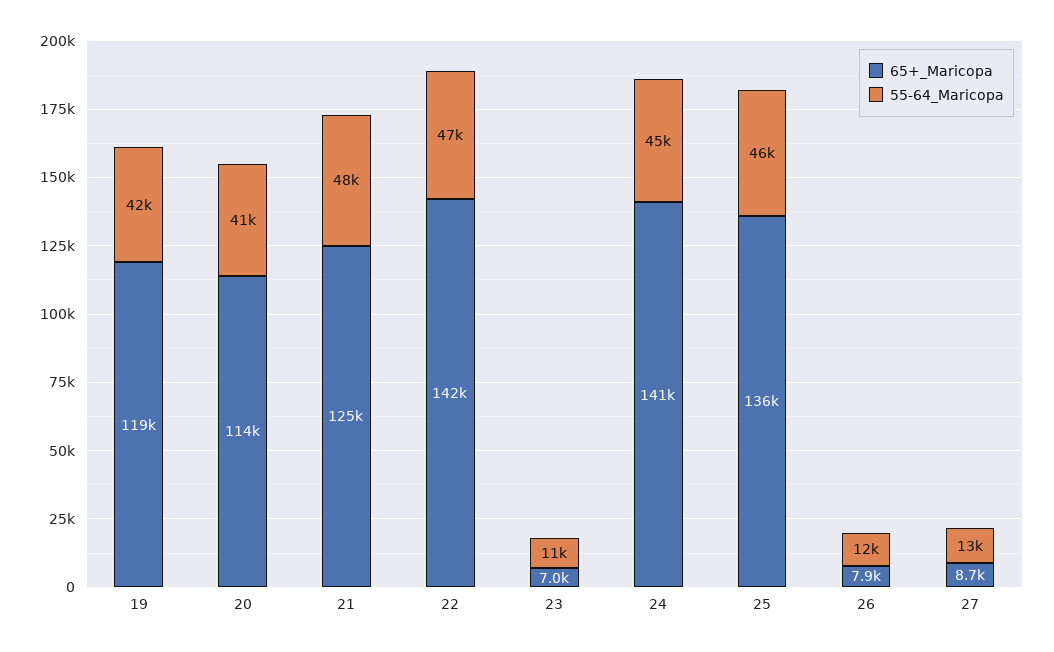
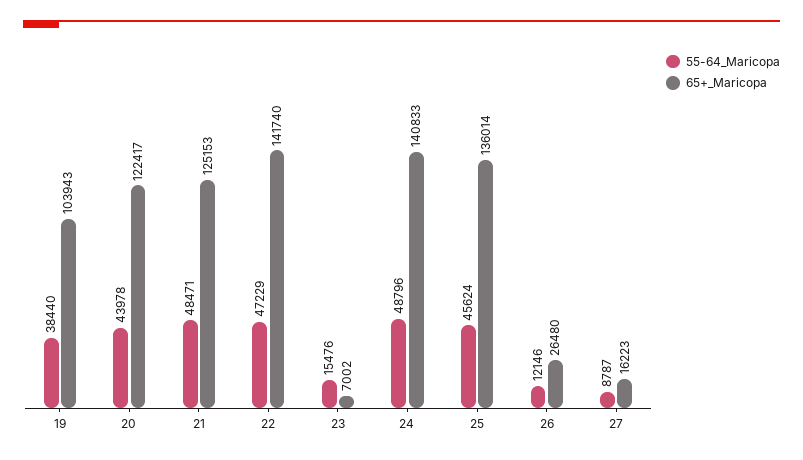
65+_Maricopa, 19: 119000 -> 103943
55-64_Maricopa, 19: 42000 -> 38440
65+_Maricopa, 20: 114000 -> 122417
55-64_Maricopa, 20: 41000 -> 43978
55-64_Maricopa, 23: 11000 -> 15476
55-64_Maricopa, 24: 45000 -> 48796
65+_Maricopa, 26: 7900 -> 26480
65+_Maricopa, 27: 8700 -> 16223
55-64_Maricopa, 27: 13000 -> 8787

